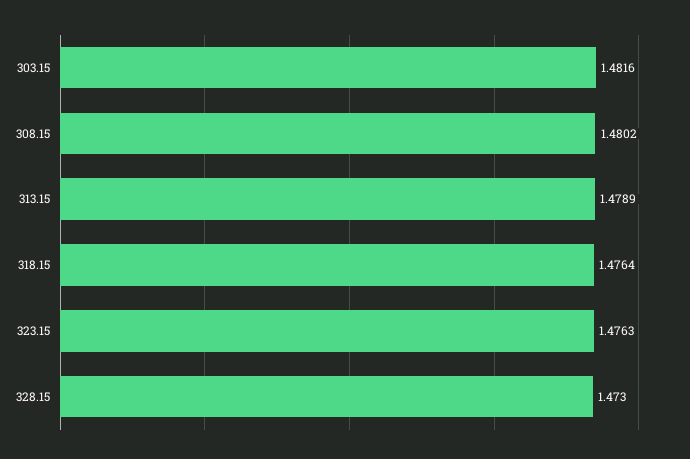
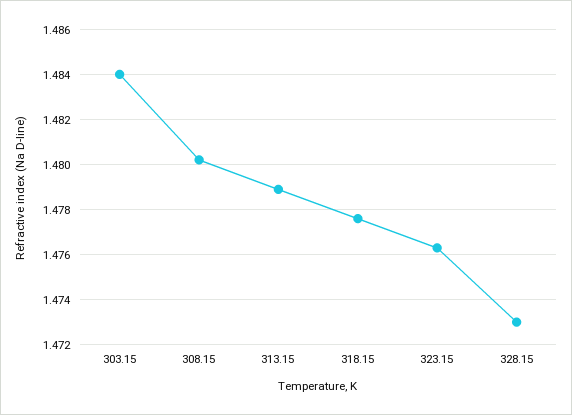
303.15: 1.4816 -> 1.484
318.15: 1.4764 -> 1.4775

